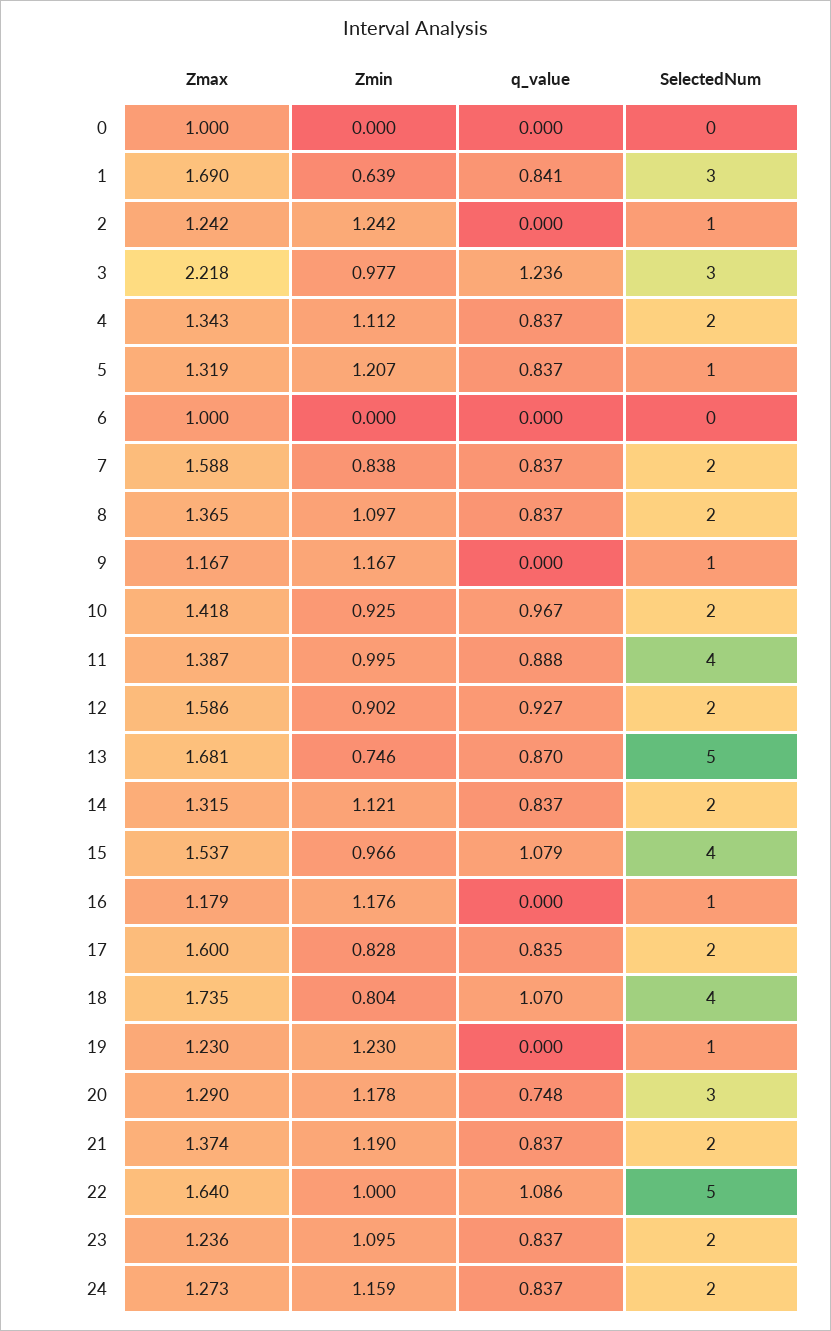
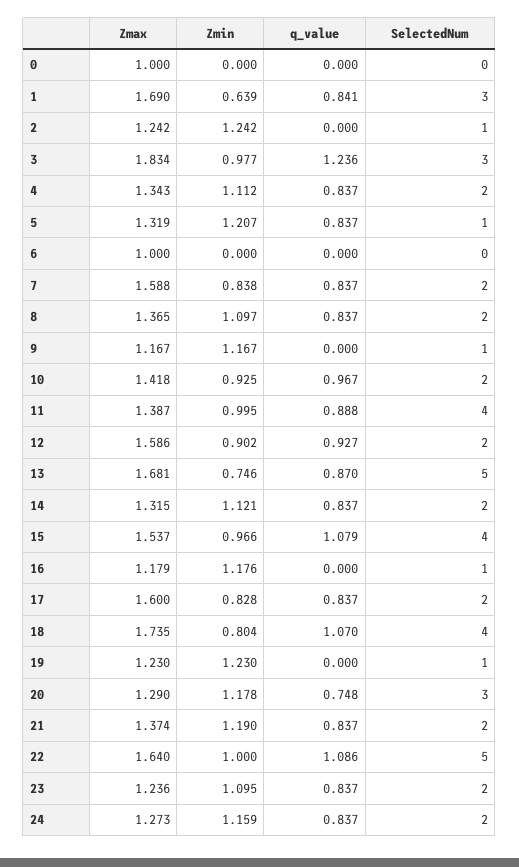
Zmax, 3: 2.218 -> 1.834
q_value, 17: 0.835 -> 0.837

